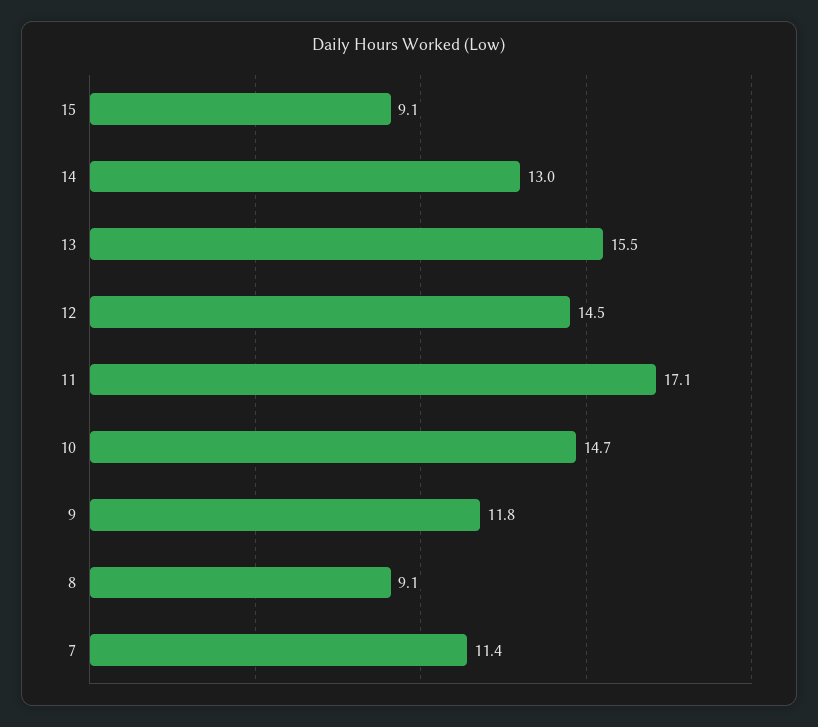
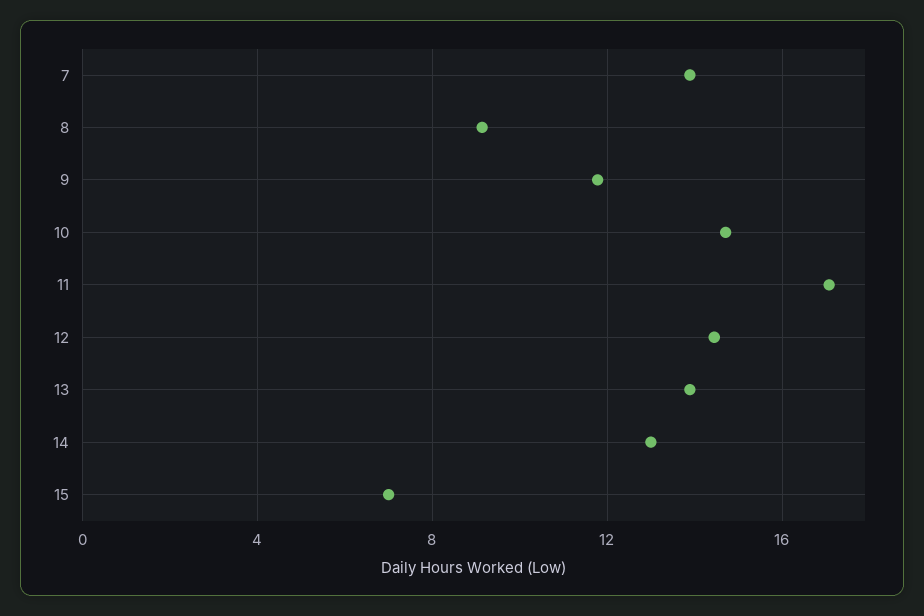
15: 9.1 -> 7
13: 15.5 -> 14
7: 11.4 -> 14

